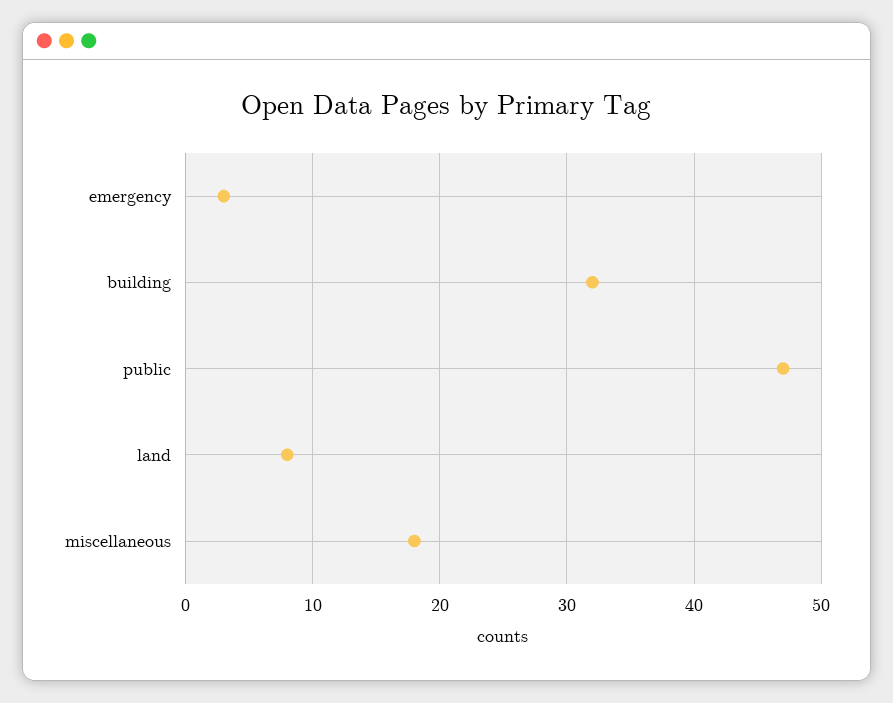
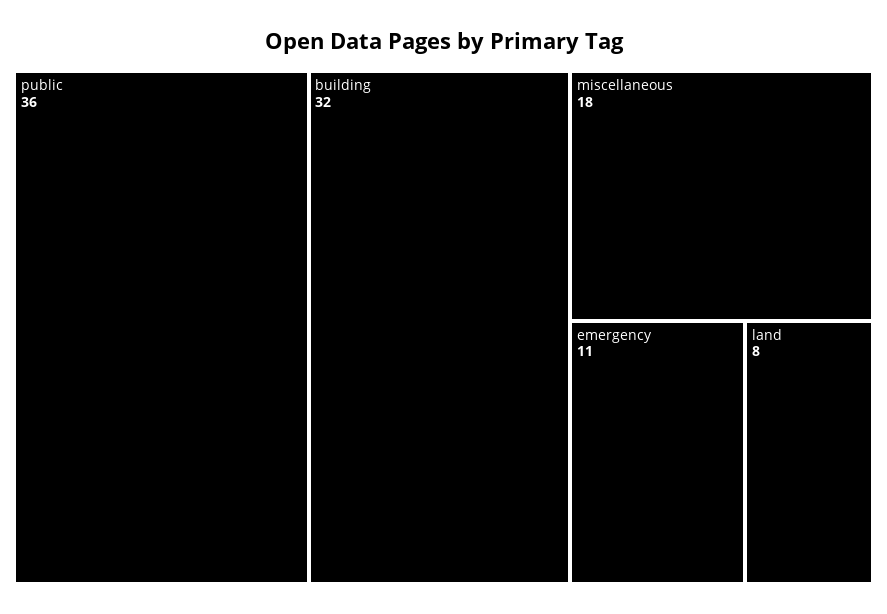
emergency: 3 -> 11
public: 47 -> 36

